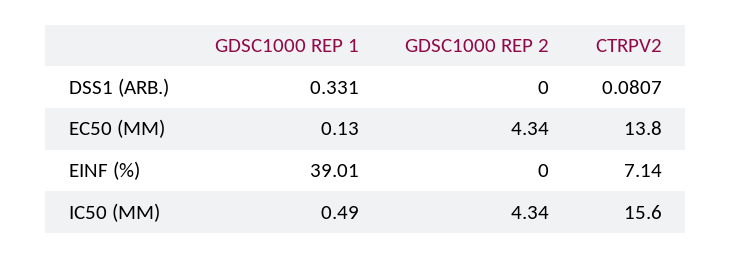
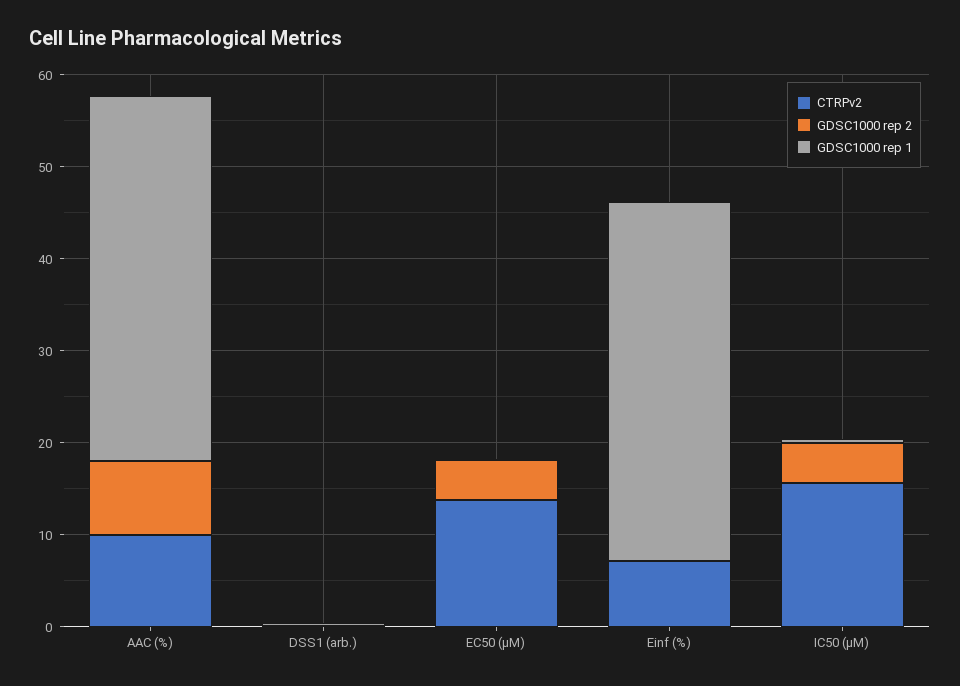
CTRPV2, AAC (%): none -> 10
GDSC1000 REP 2, AAC (%): none -> 8
GDSC1000 REP 1, AAC (%): none -> 40

